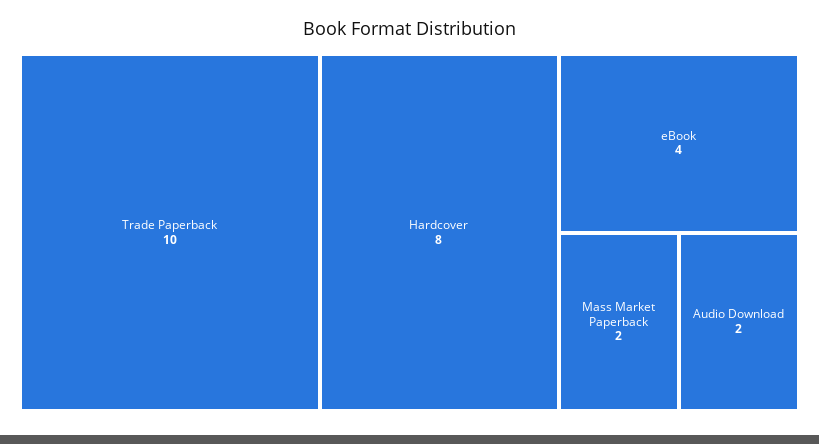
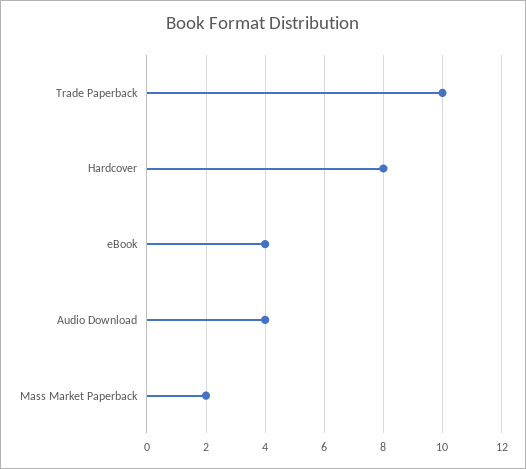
Audio Download: 2 -> 4

